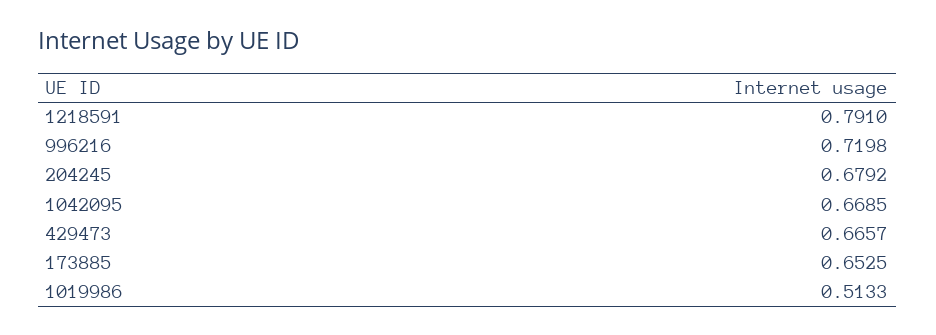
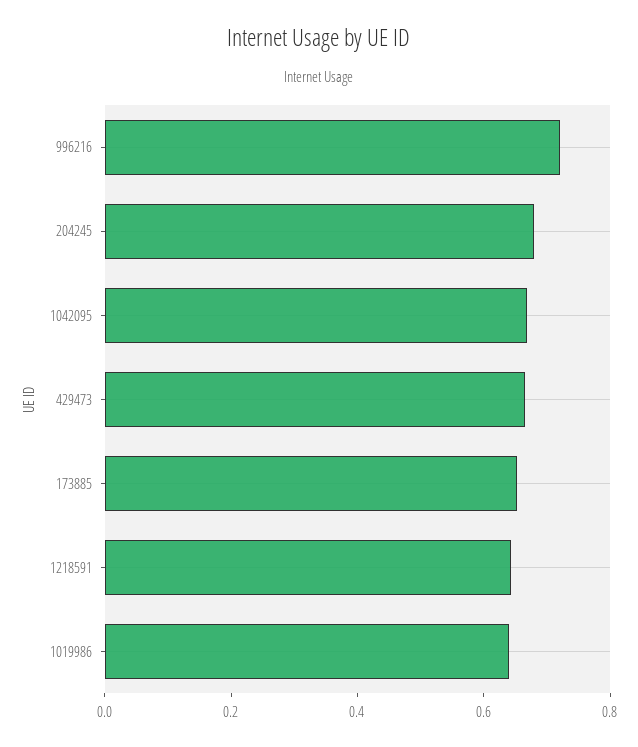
1218591: 0.791 -> 0.65
1019986: 0.5133 -> 0.65

